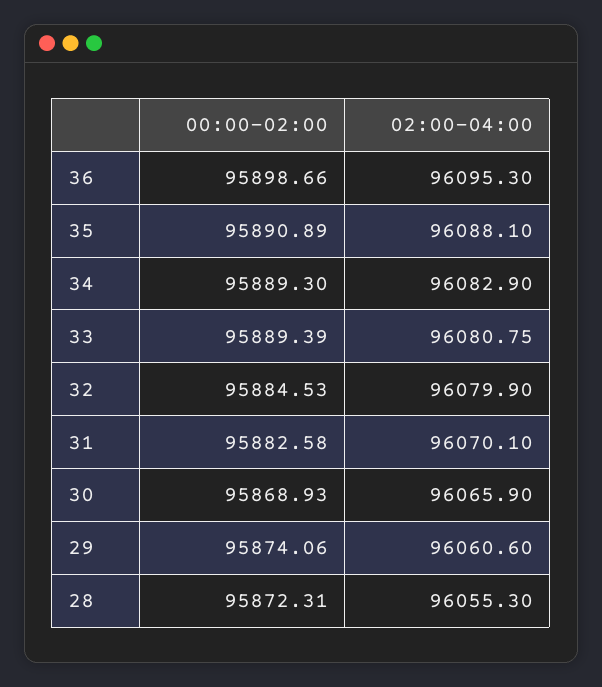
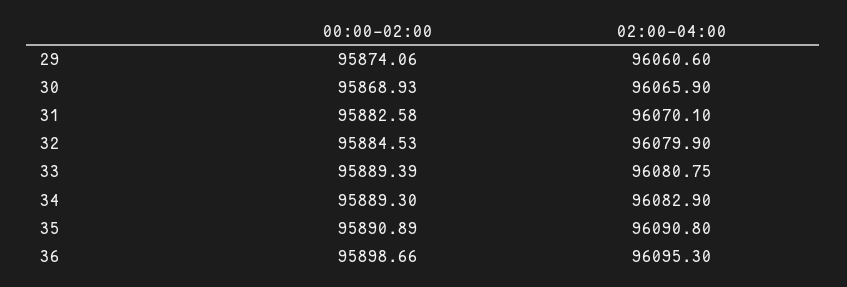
02:00-04:00, 35: 96088.1 -> 96090.8
00:00-02:00, 28: 95872.31 -> none
02:00-04:00, 28: 96055.3 -> none

